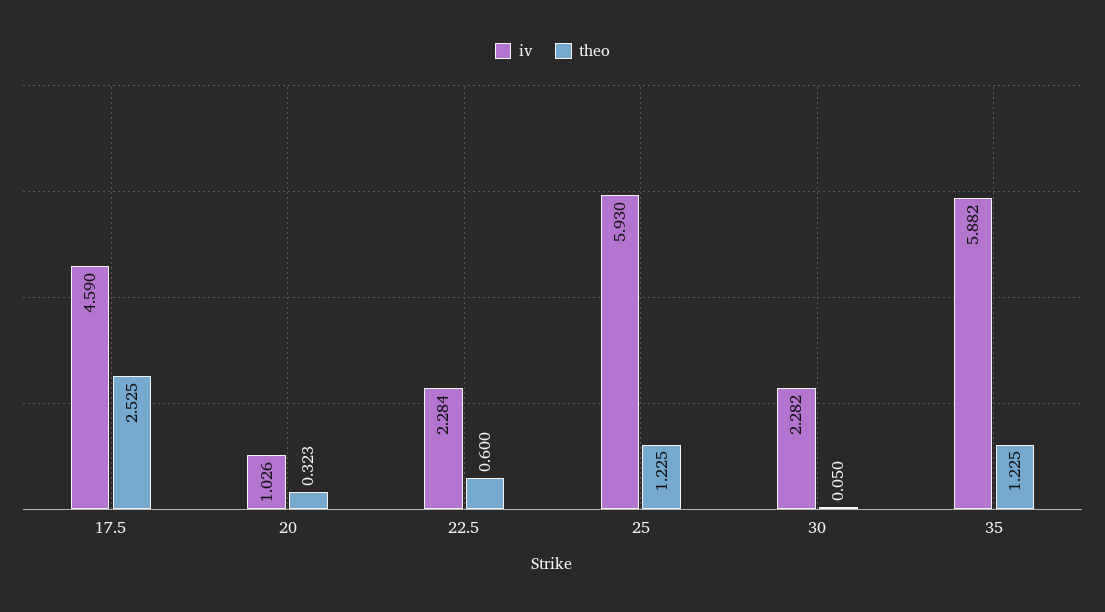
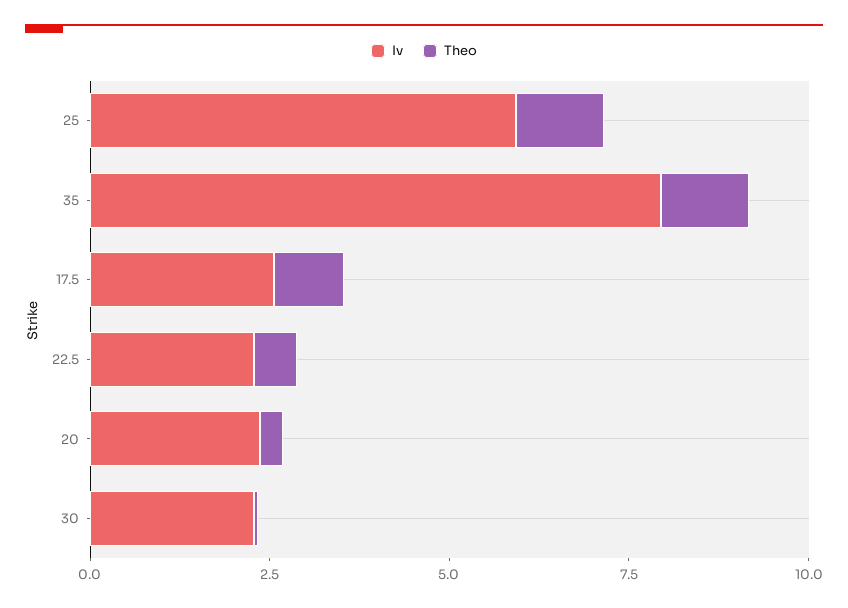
iv, 17.5: 4.59 -> 2.5
theo, 17.5: 2.525 -> 1
iv, 20: 1.026 -> 2.5
iv, 35: 5.882 -> 8

